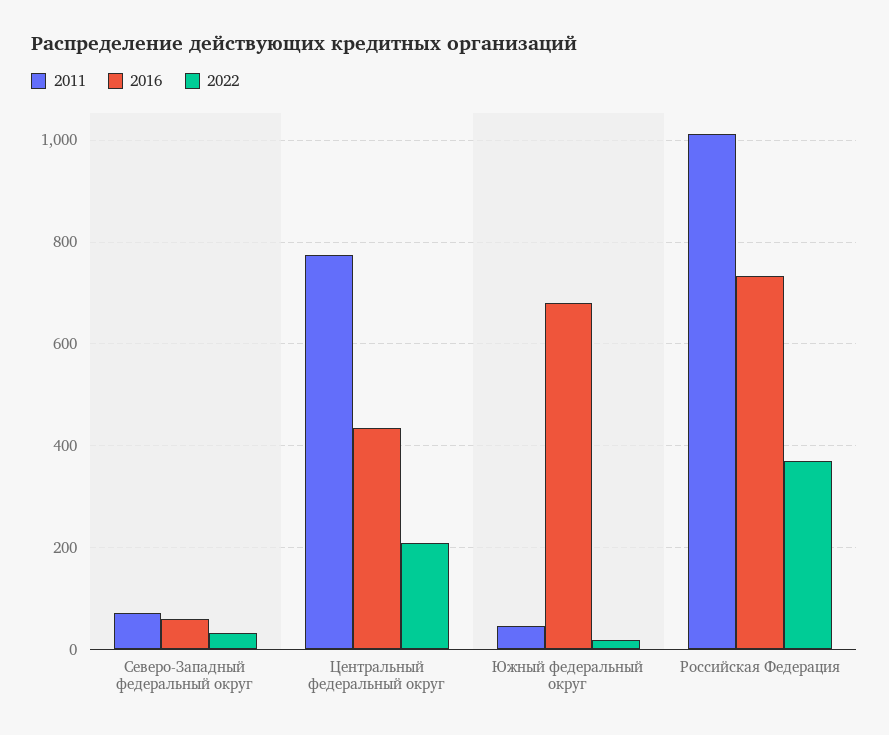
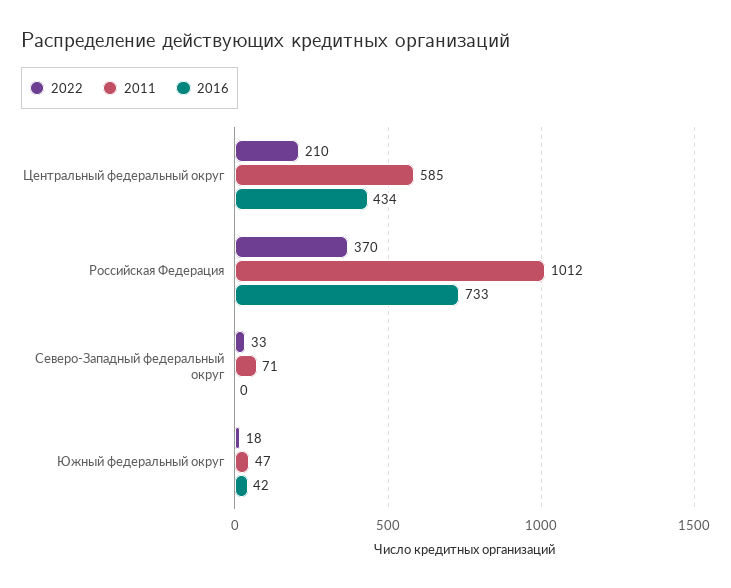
2016, Северо-Западный федеральный округ: 60 -> 0
2011, Центральный федеральный округ: 780 -> 585
2016, Южный федеральный округ: 680 -> 42

